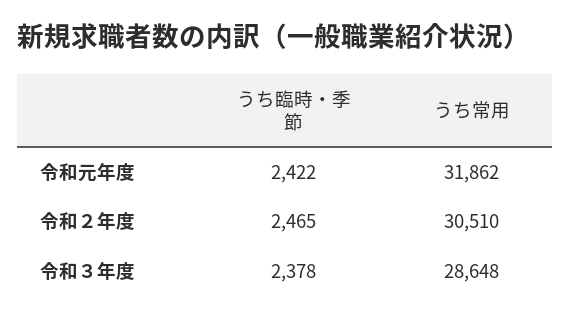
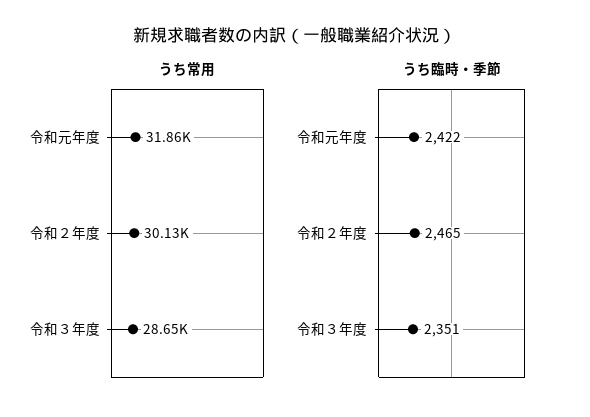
うち常用, 令和２年度: 30510 -> 30130
うち臨時・季節, 令和３年度: 2378 -> 2351

